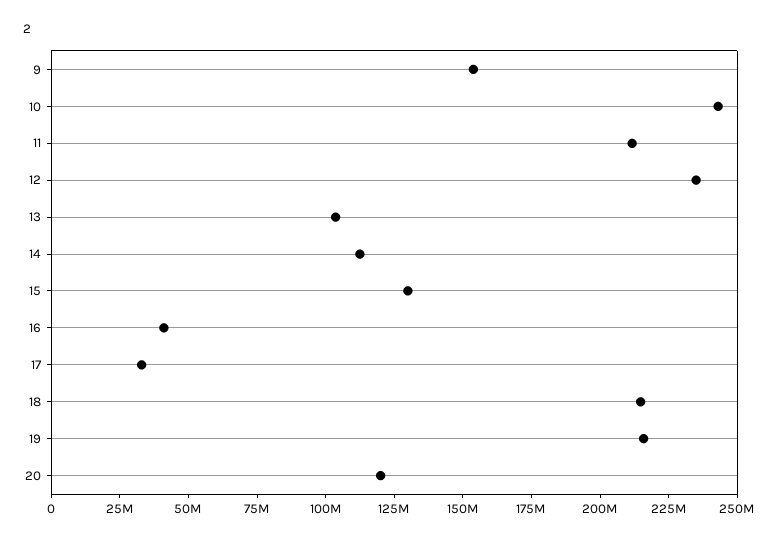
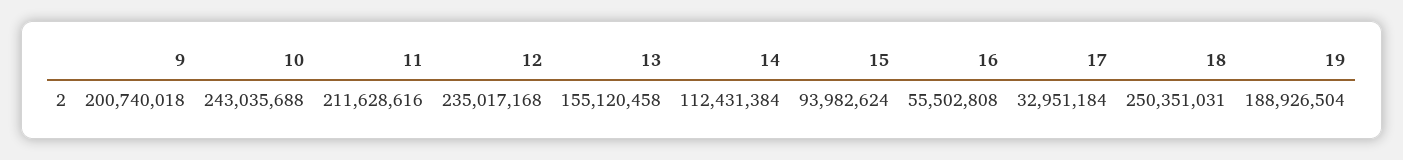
9: 155000000 -> 200740018
13: 105000000 -> 155120458
15: 130000000 -> 93982624
16: 40000000 -> 55502808
18: 215000000 -> 250351031
19: 215000000 -> 188926504
20: 120000000 -> none

